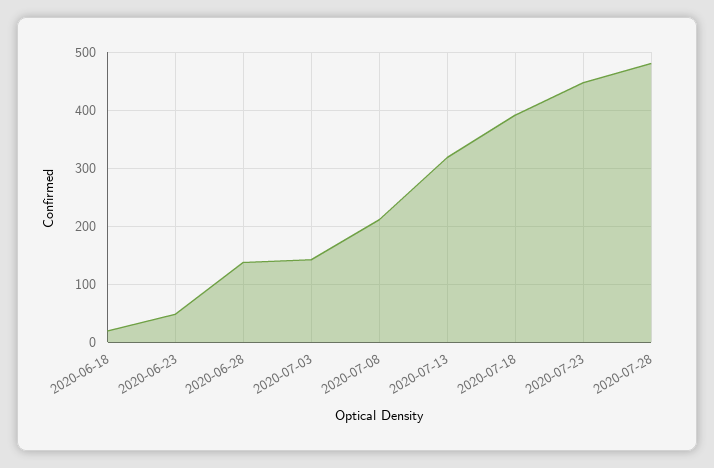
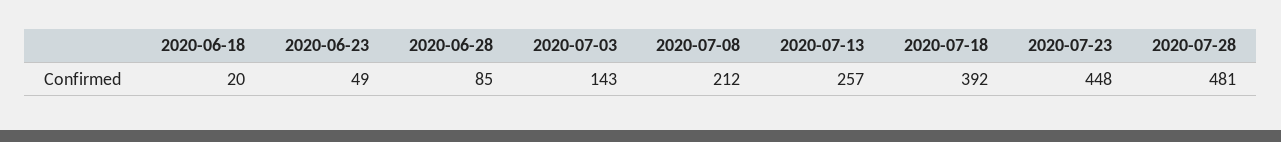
2020-06-28: 140 -> 85
2020-07-13: 320 -> 257

